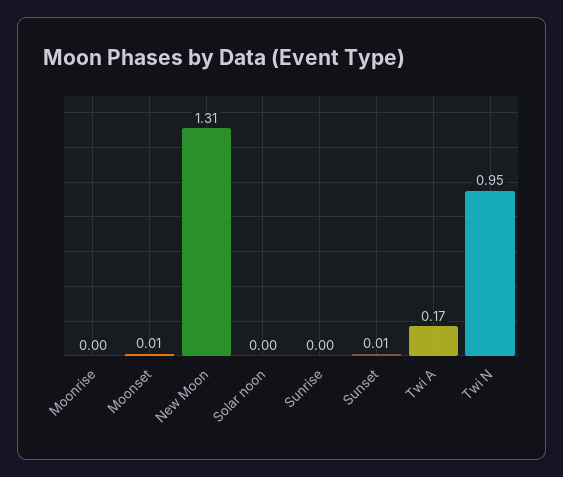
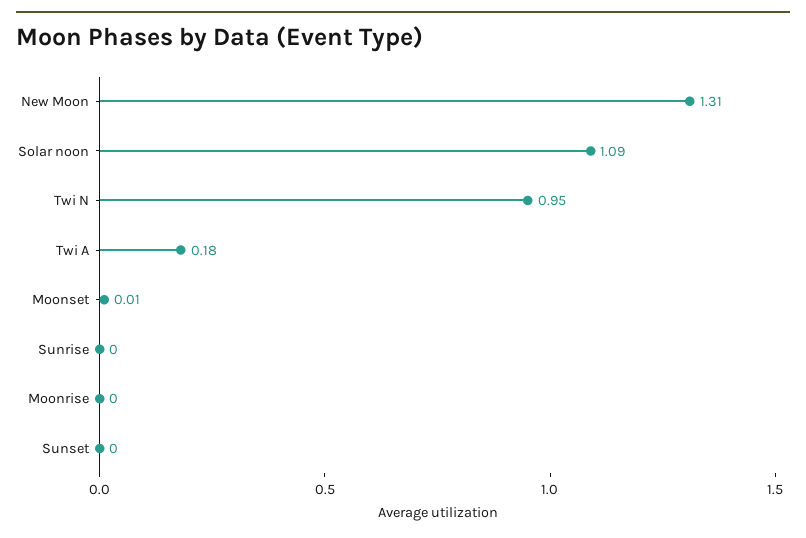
Solar noon: 0 -> 1.09
Sunset: 0.01 -> 0
Twi A: 0.17 -> 0.18

